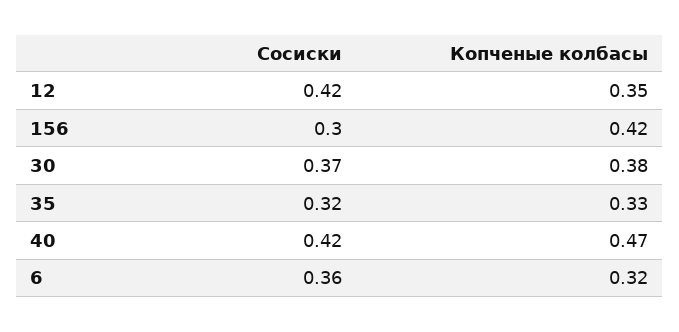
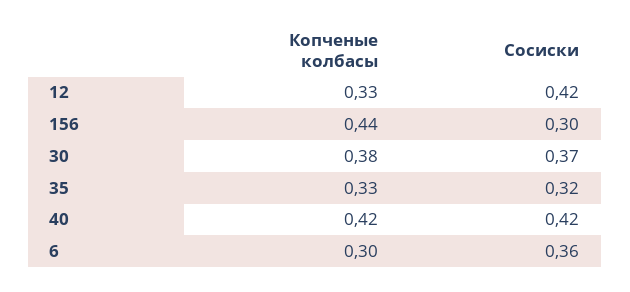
Копченые колбасы, 12: 0.35 -> 0.33
Копченые колбасы, 156: 0.42 -> 0.44
Копченые колбасы, 40: 0.47 -> 0.42
Копченые колбасы, 6: 0.32 -> 0.3

